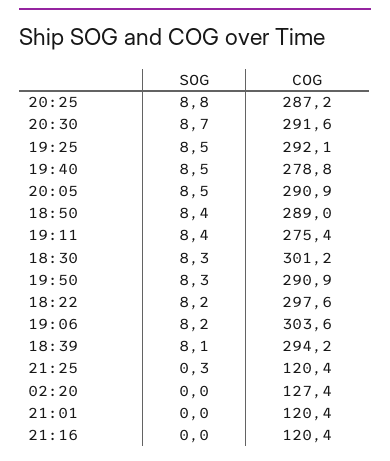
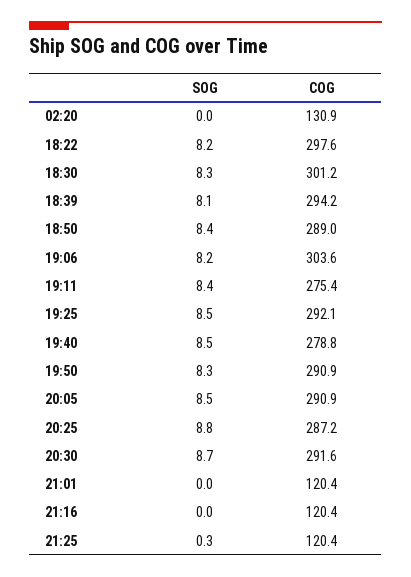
COG, 02:20: 127.4 -> 130.9

